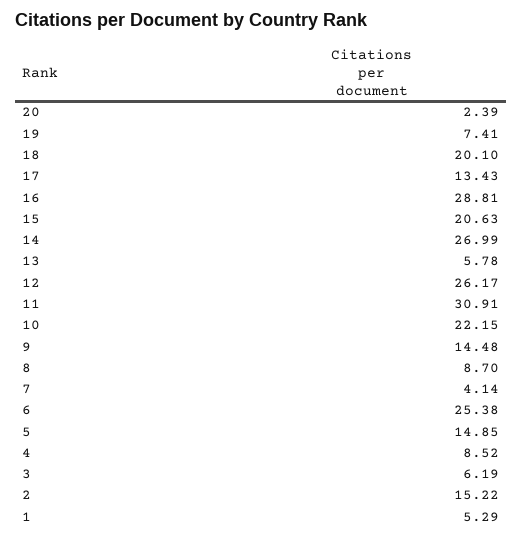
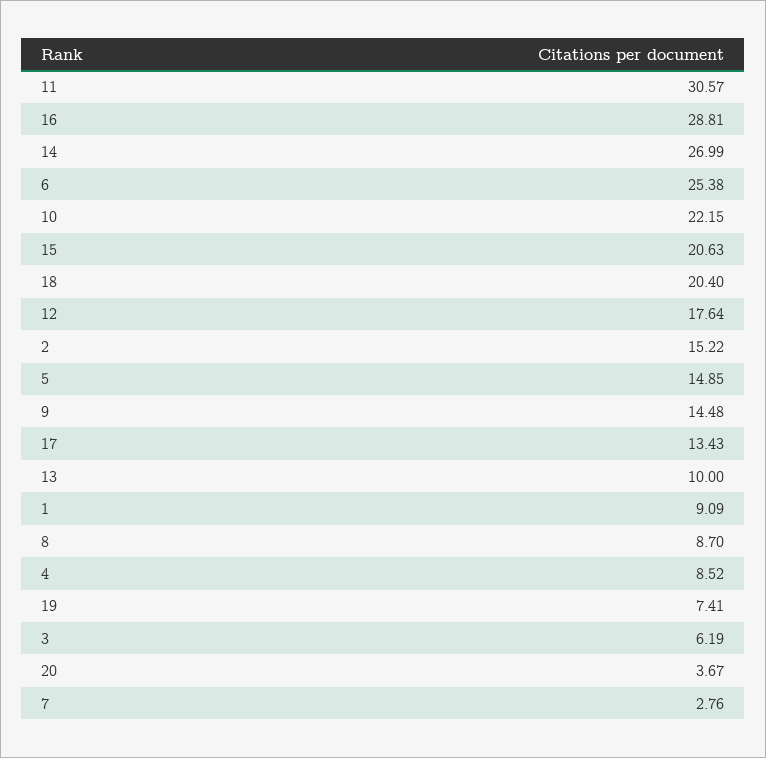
20: 2.39 -> 3.67
18: 20.1 -> 20.4
13: 5.78 -> 10
12: 26.17 -> 17.64
11: 30.91 -> 30.57
7: 4.14 -> 2.76
1: 5.29 -> 9.09

